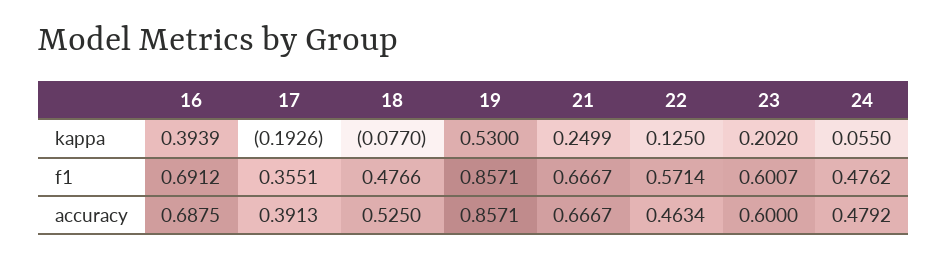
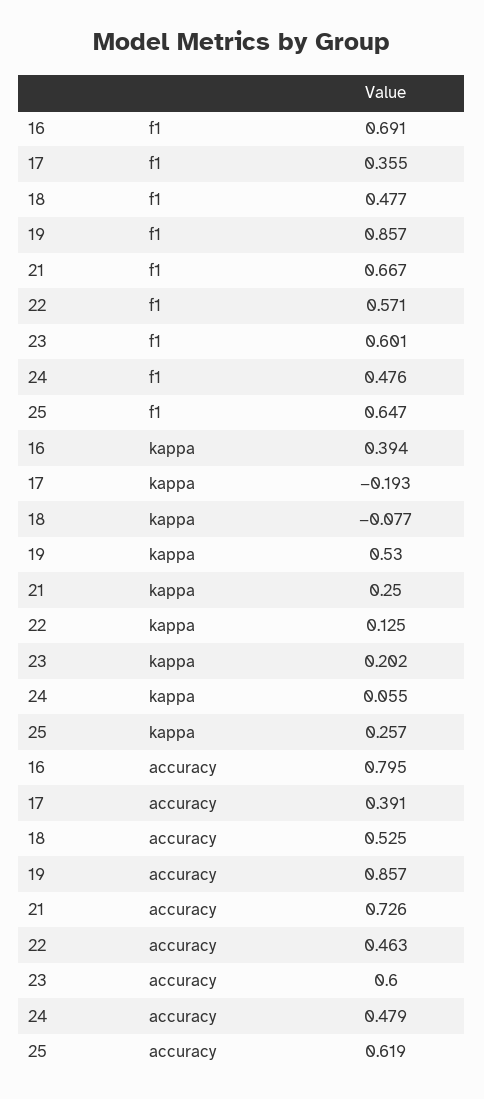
16, accuracy: 0.6875 -> 0.795
21, accuracy: 0.6667 -> 0.726
25, f1: none -> 0.647
25, kappa: none -> 0.257
25, accuracy: none -> 0.619

